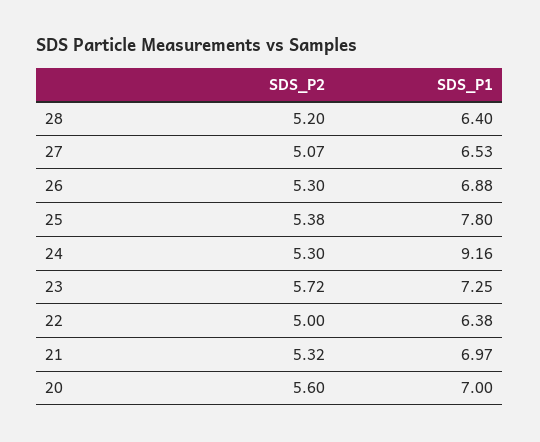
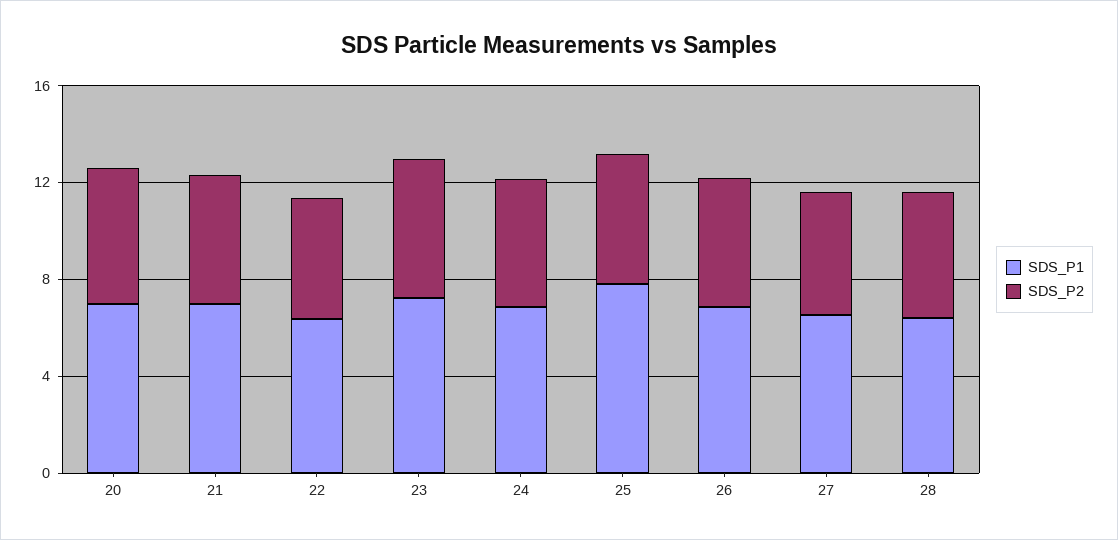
SDS_P1, 24: 9.16 -> 7

